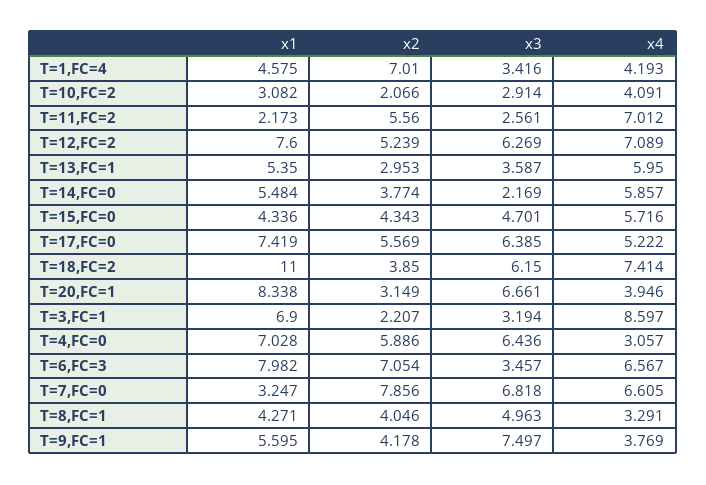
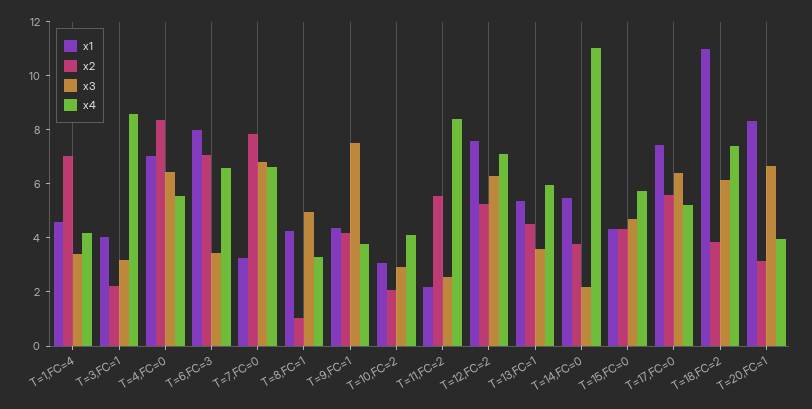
x4, T=11,FC=2: 7.012 -> 8.5
x2, T=13,FC=1: 2.953 -> 4.5
x4, T=14,FC=0: 5.857 -> 11
x1, T=3,FC=1: 6.9 -> 4
x2, T=4,FC=0: 5.886 -> 8.5
x4, T=4,FC=0: 3.057 -> 5.5
x2, T=8,FC=1: 4.046 -> 1
x1, T=9,FC=1: 5.595 -> 4.5

